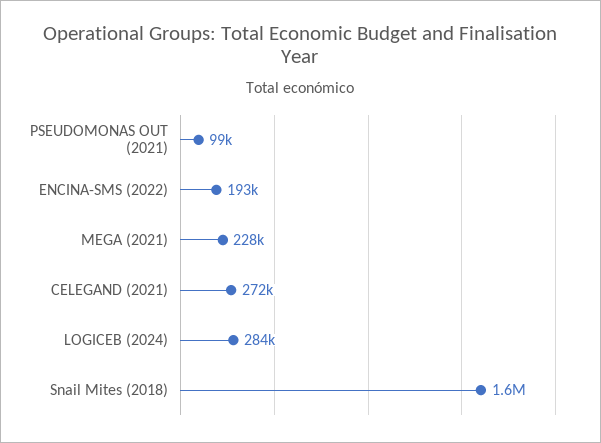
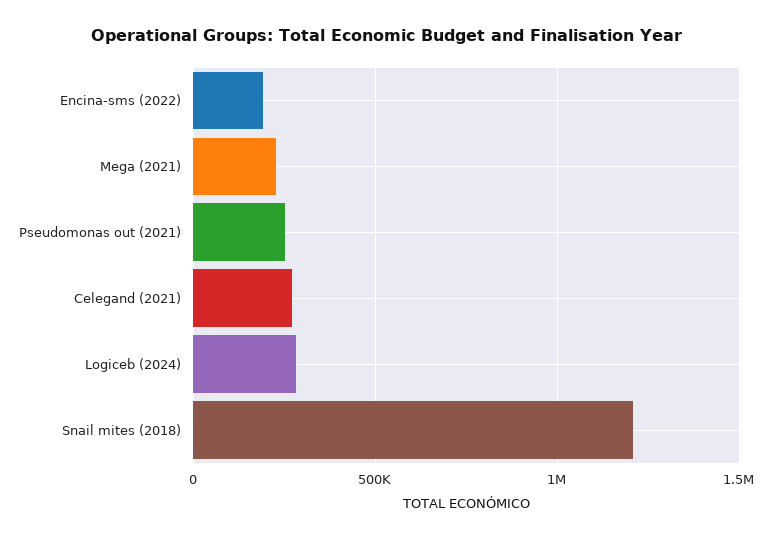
PSEUDOMONAS OUT (2021): 99000 -> 250000
Snail Mites (2018): 1600000 -> 1200000

